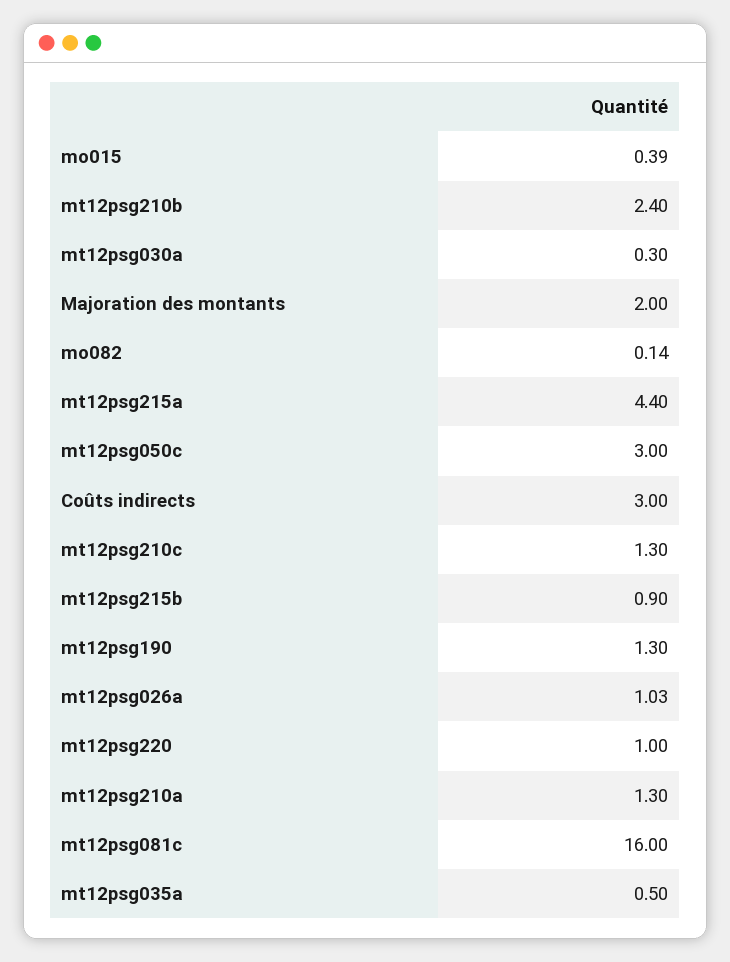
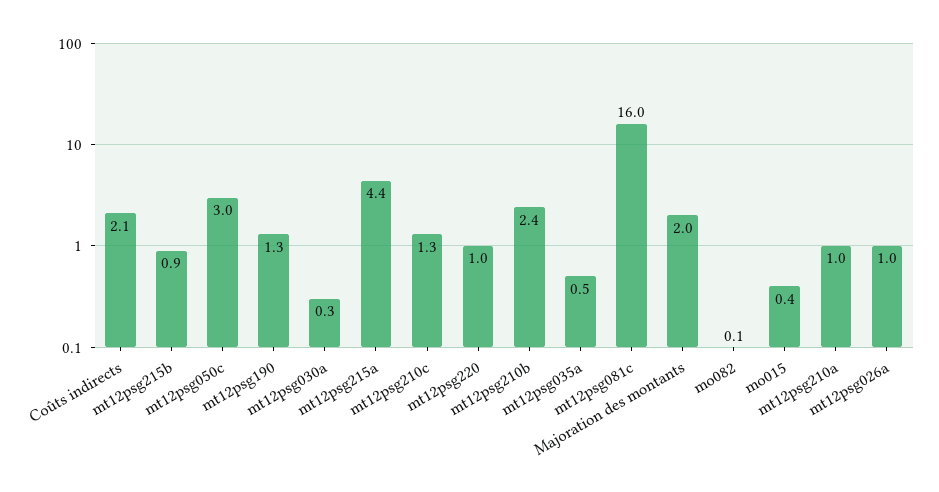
Coûts indirects: 3 -> 2.1
mt12psg210a: 1.3 -> 1

